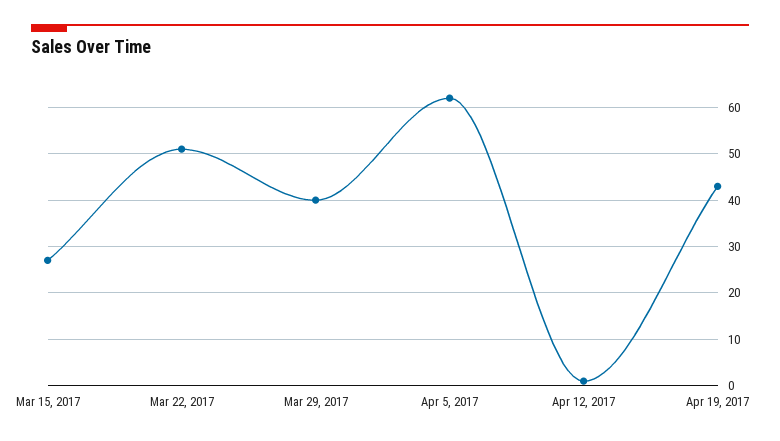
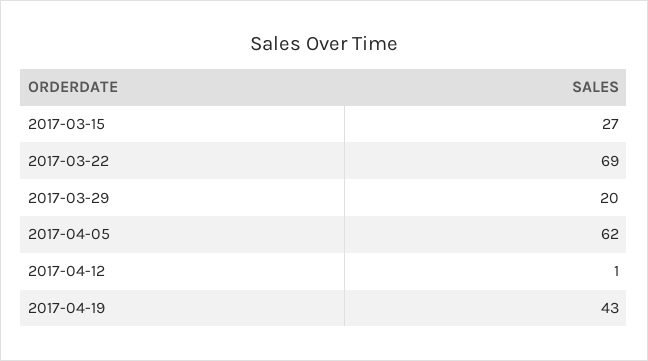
Mar 22, 2017: 50 -> 69
Mar 29, 2017: 40 -> 20

